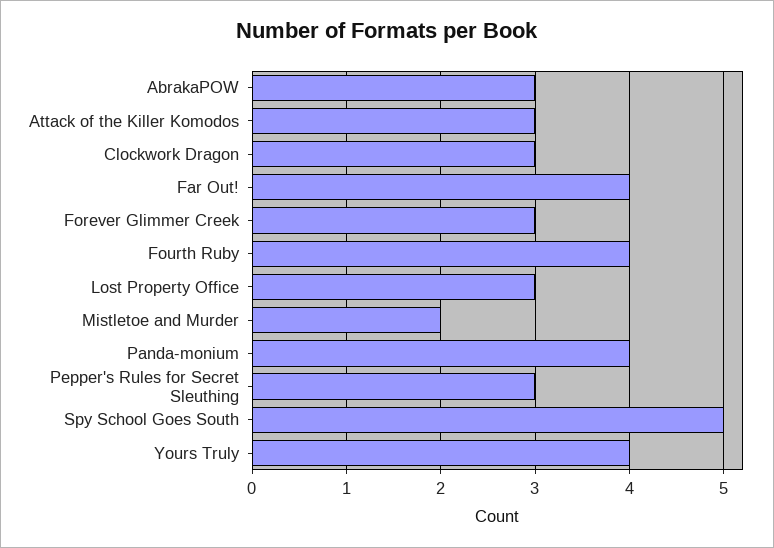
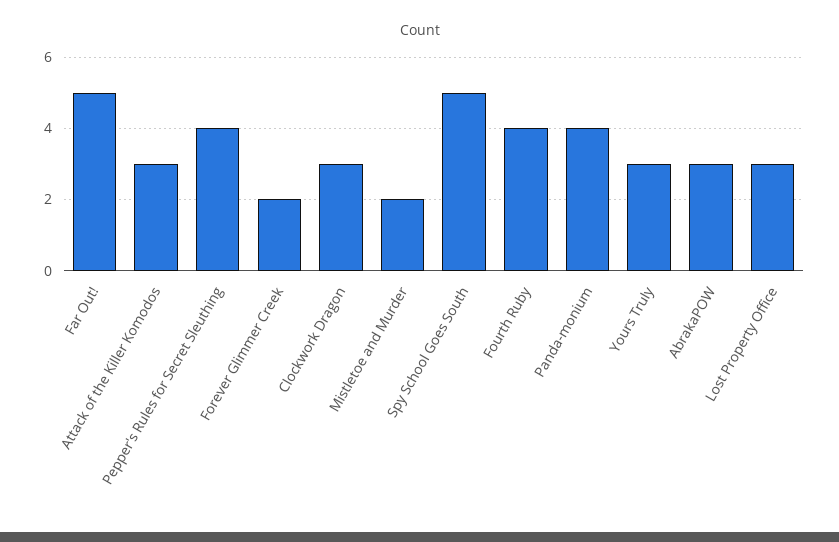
Far Out!: 4 -> 5
Forever Glimmer Creek: 3 -> 2
Pepper's Rules for Secret Sleuthing: 3 -> 4
Yours Truly: 4 -> 3

